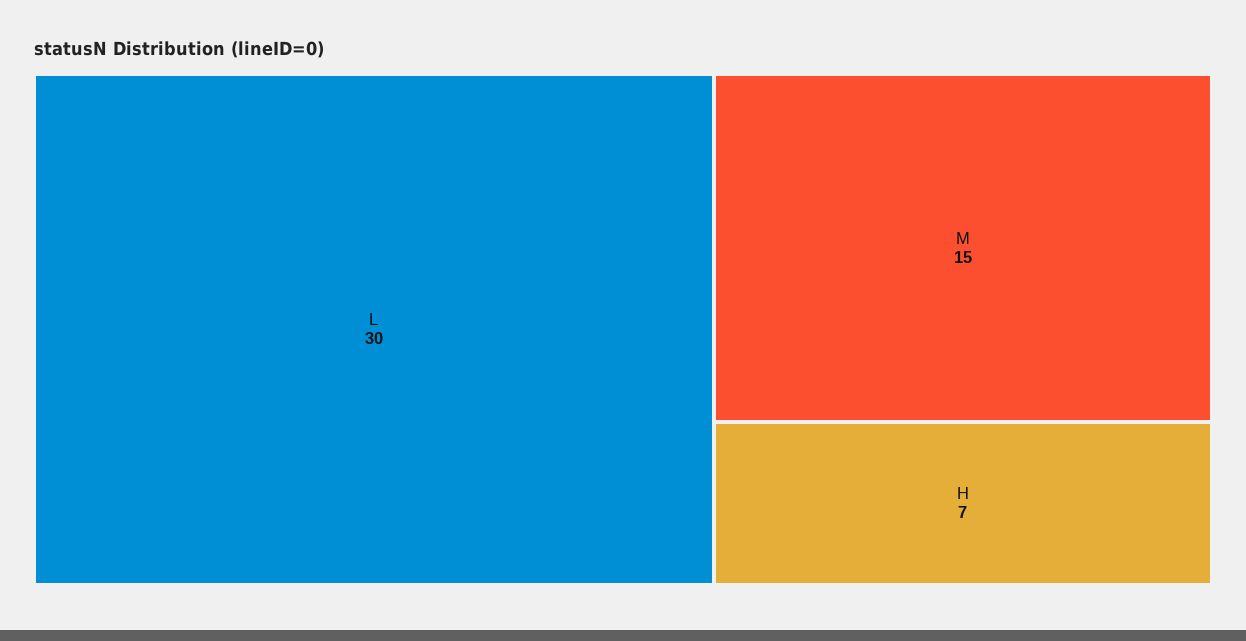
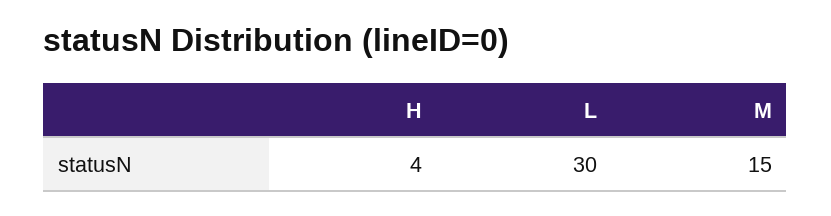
H: 7 -> 4

